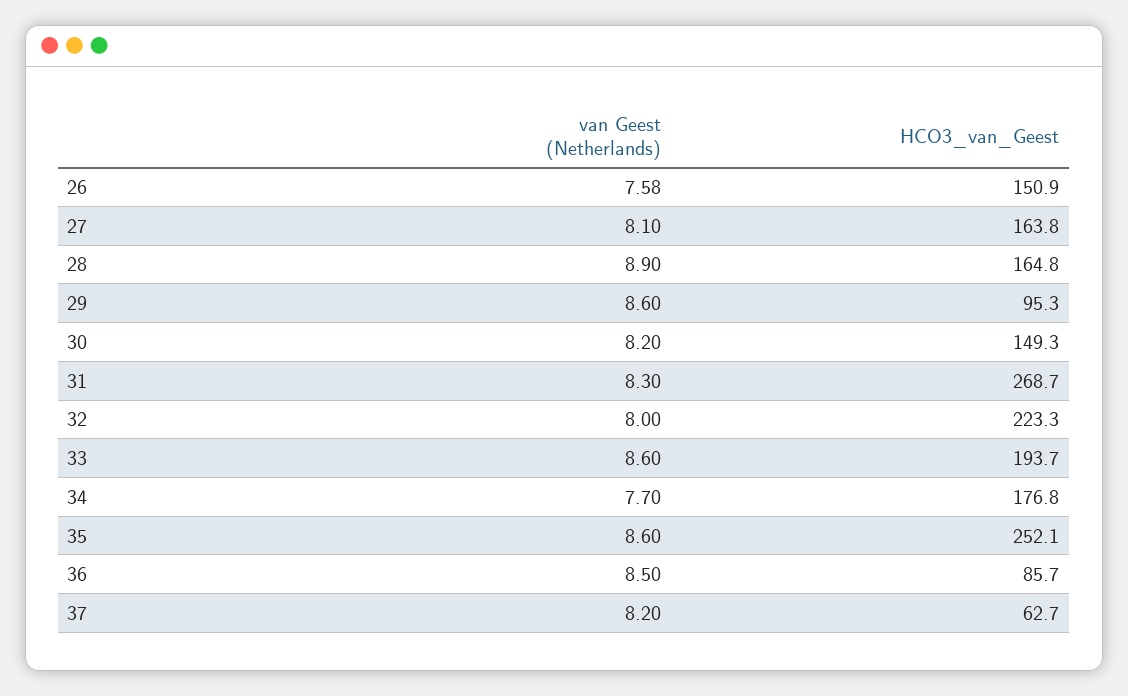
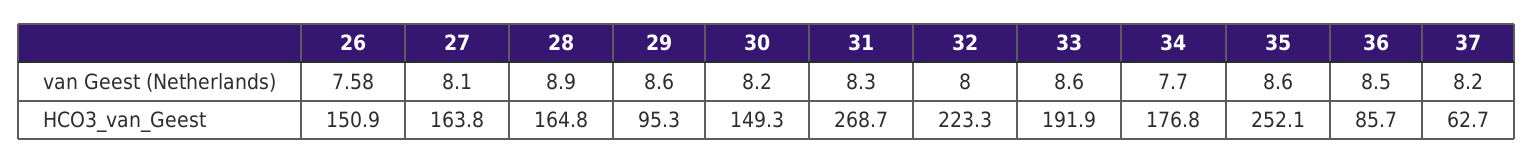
HCO3_van_Geest, 33: 193.7 -> 191.9

